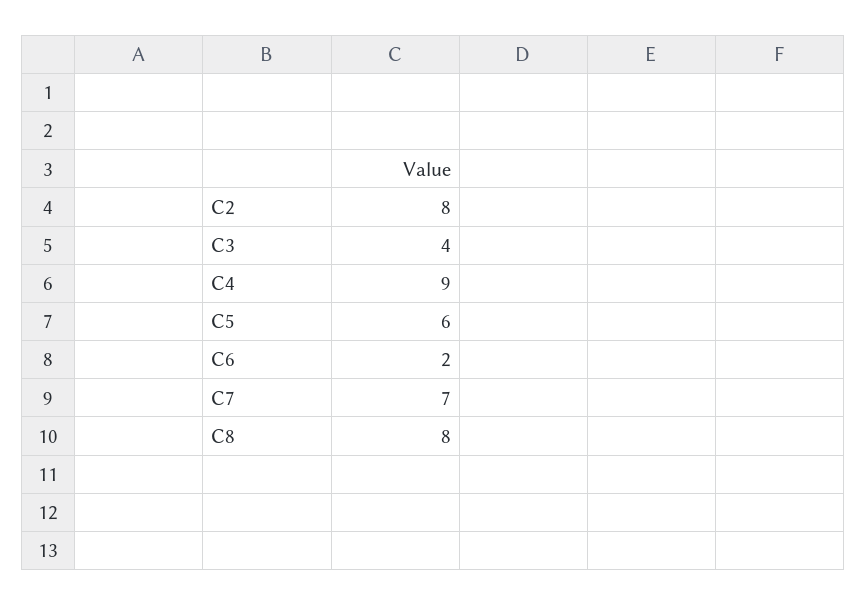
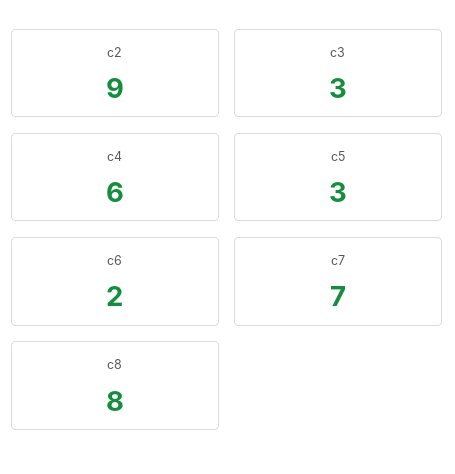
C2: 8 -> 9
C3: 4 -> 3
C4: 9 -> 6
C5: 6 -> 3

